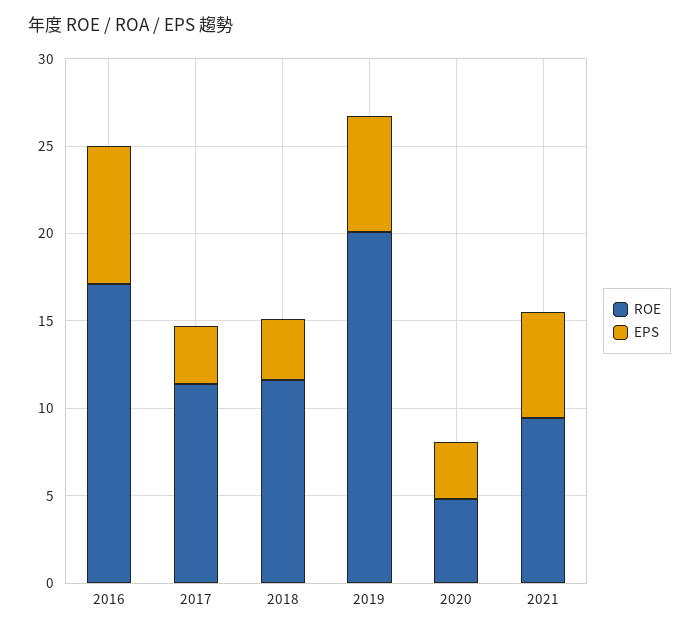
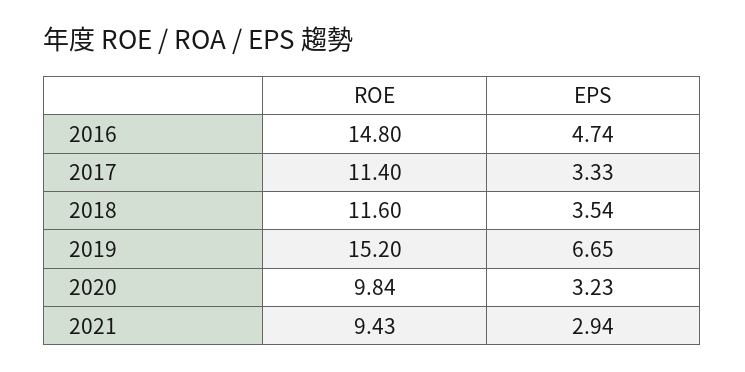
ROE, 2016: 17 -> 14.8
EPS, 2016: 8 -> 4.74
ROE, 2019: 20 -> 15.2
ROE, 2020: 5 -> 9.84
EPS, 2021: 6 -> 2.94

